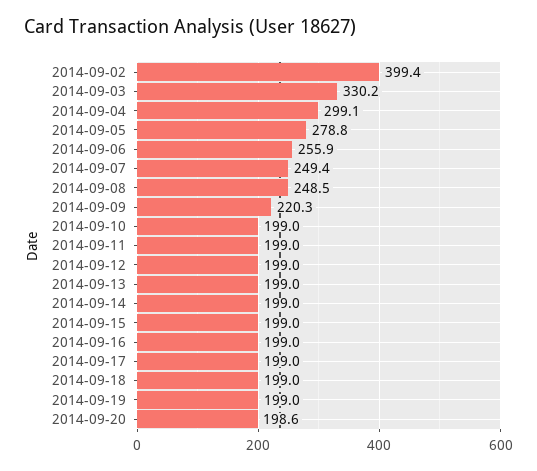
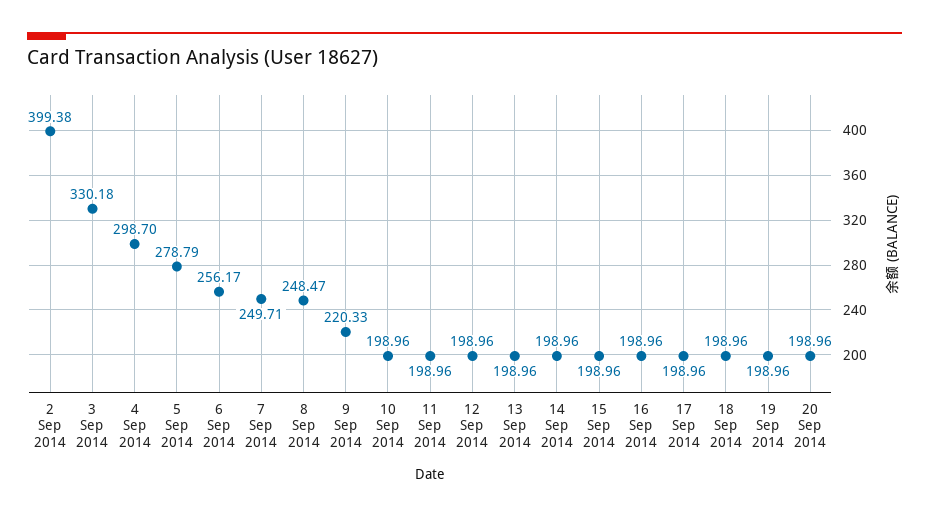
2014-09-04: 299.1 -> 298.7
2014-09-06: 255.9 -> 256.17
2014-09-07: 249.4 -> 249.71
2014-09-20: 198.6 -> 198.96

